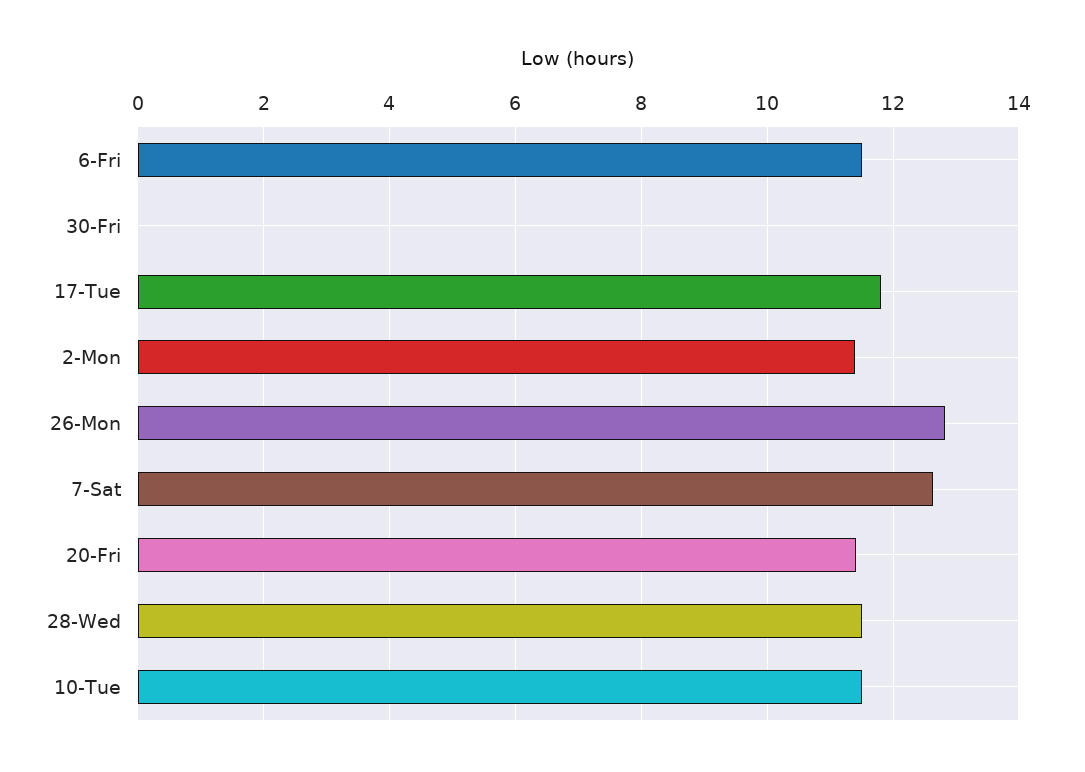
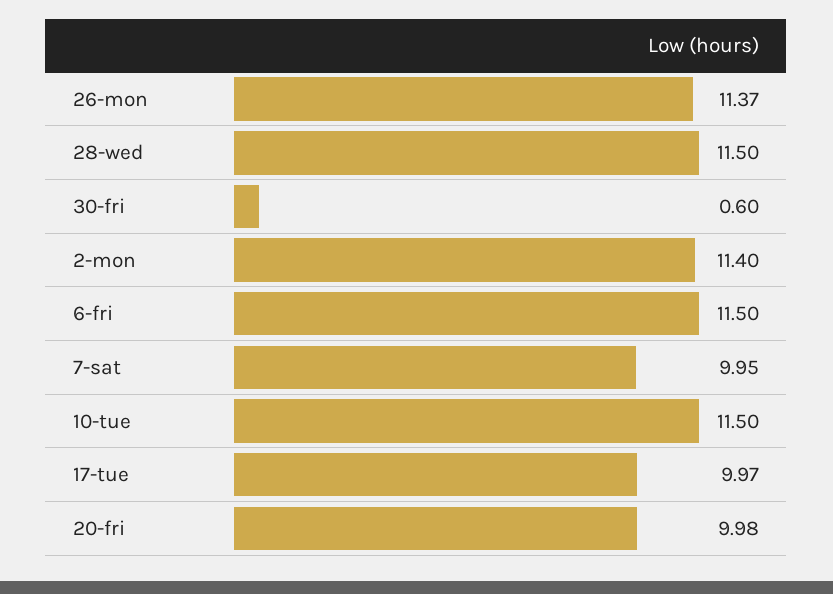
30-Fri: 0 -> 0.6
17-Tue: 11.8 -> 9.97
26-Mon: 12.8 -> 11.37
7-Sat: 12.6 -> 9.95
20-Fri: 11.4 -> 9.98

